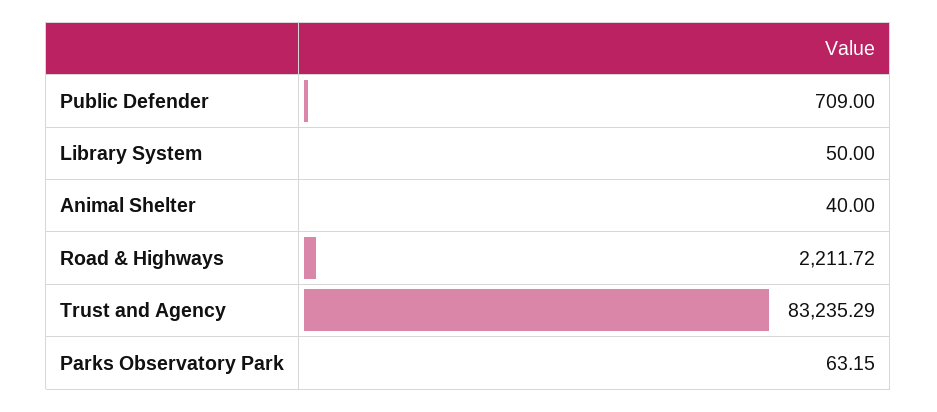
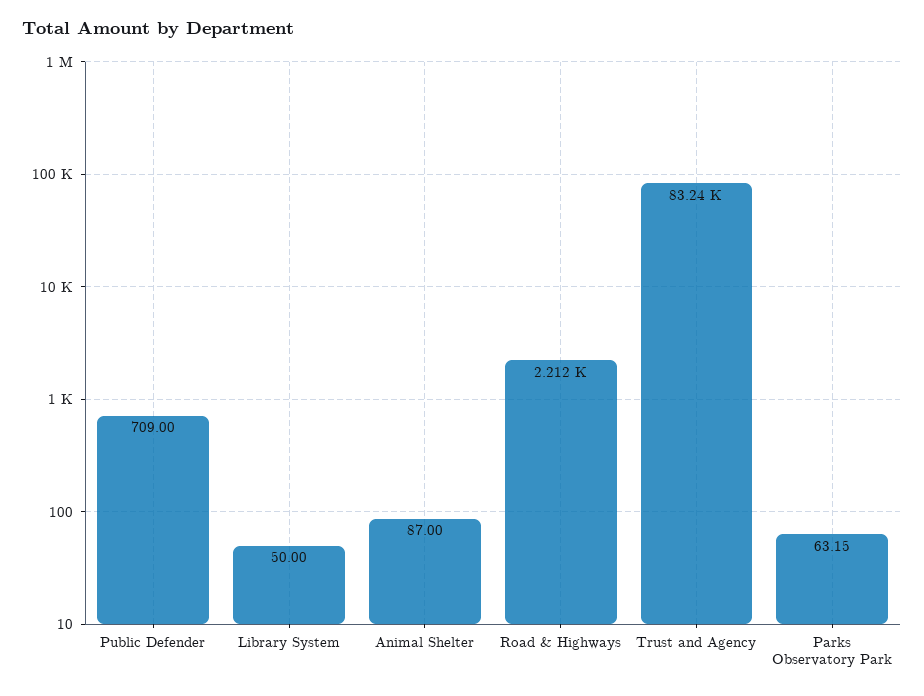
Animal Shelter: 40 -> 87

